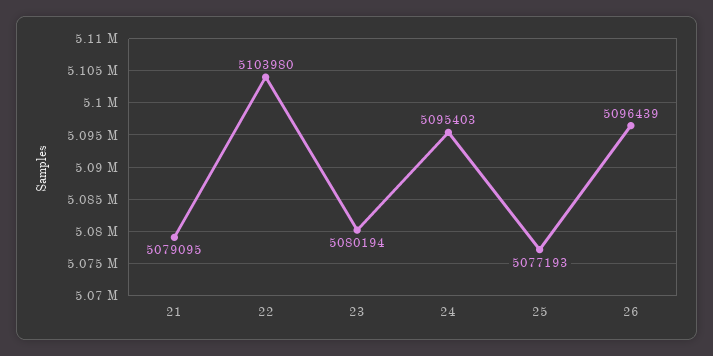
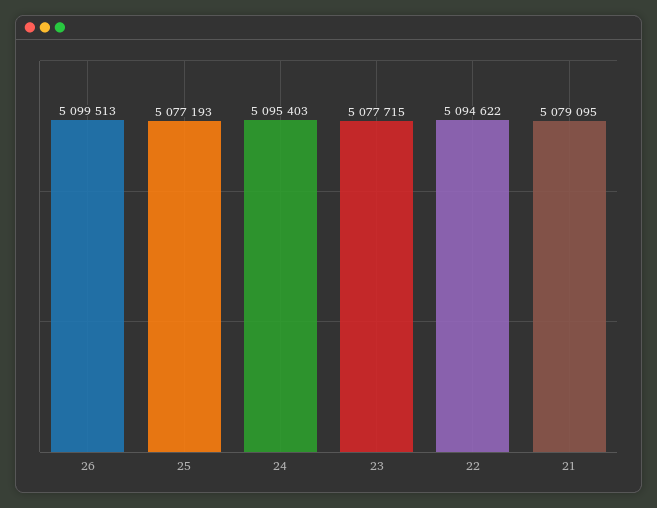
22: 5103980 -> 5094622
23: 5080194 -> 5077715
26: 5096439 -> 5099513

